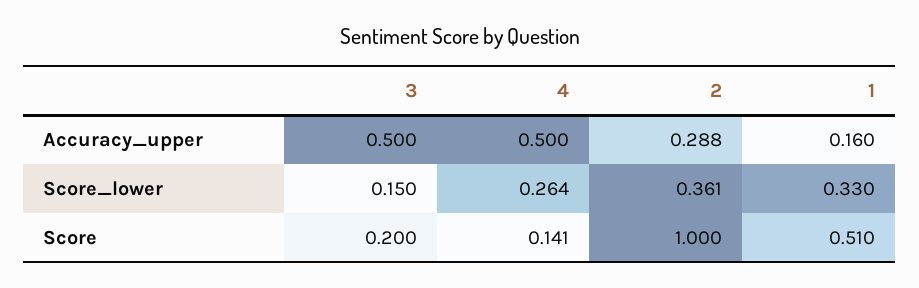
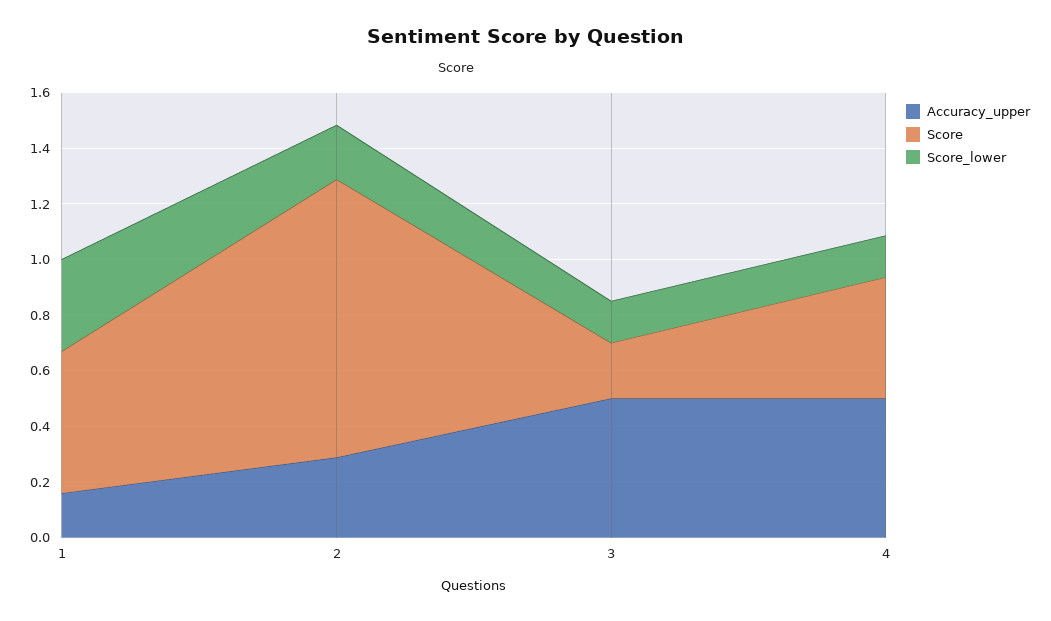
Score_lower, 4: 0.264 -> 0.15
Score_lower, 2: 0.361 -> 0.2
Score, 4: 0.141 -> 0.45

